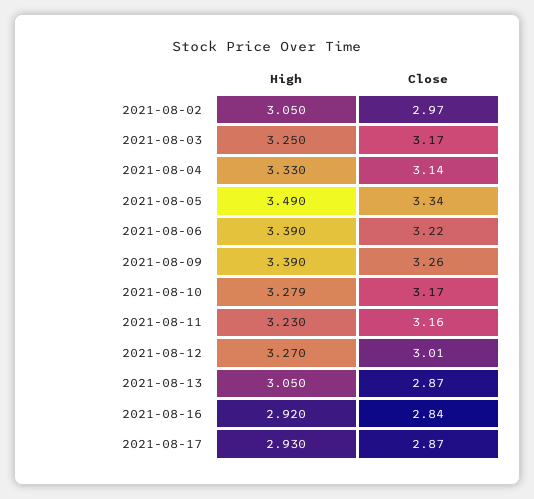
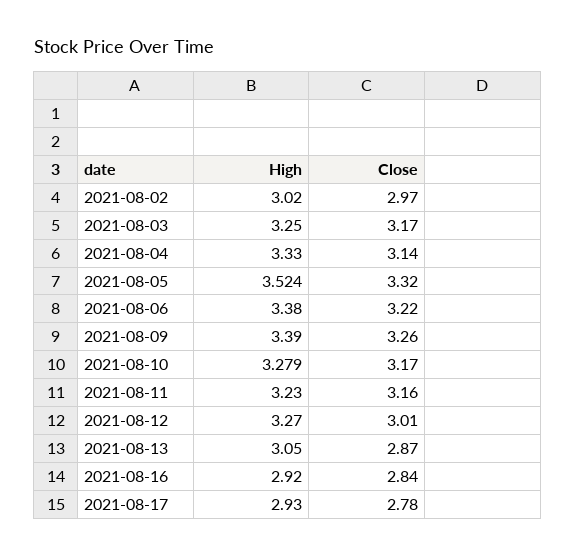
High, 2021-08-02: 3.05 -> 3.02
High, 2021-08-05: 3.49 -> 3.524
Close, 2021-08-05: 3.34 -> 3.32
High, 2021-08-06: 3.39 -> 3.38
Close, 2021-08-17: 2.87 -> 2.78

